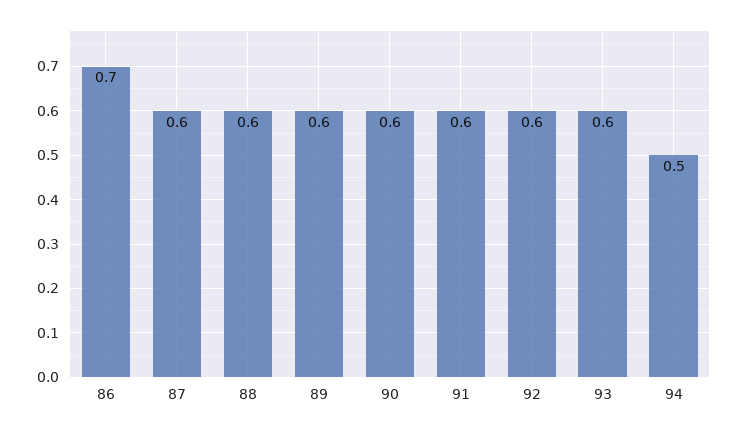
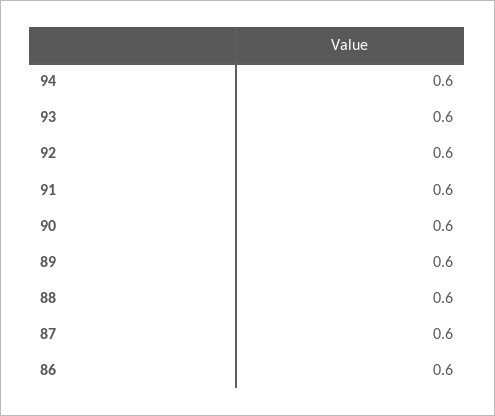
86: 0.7 -> 0.6
94: 0.5 -> 0.6

